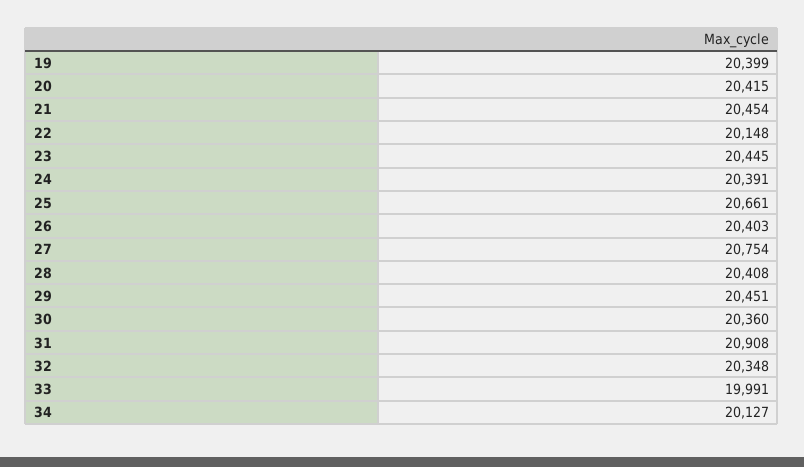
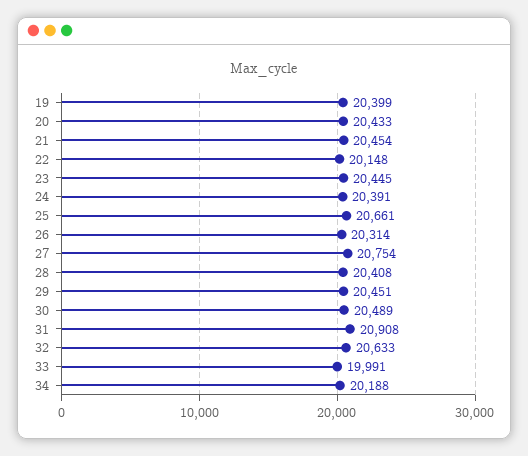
20: 20415 -> 20433
26: 20403 -> 20314
30: 20360 -> 20489
32: 20348 -> 20633
34: 20127 -> 20188

